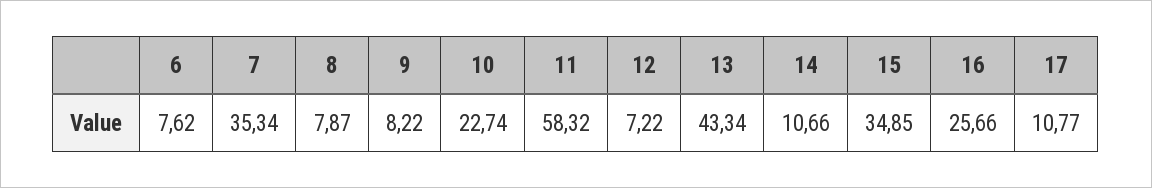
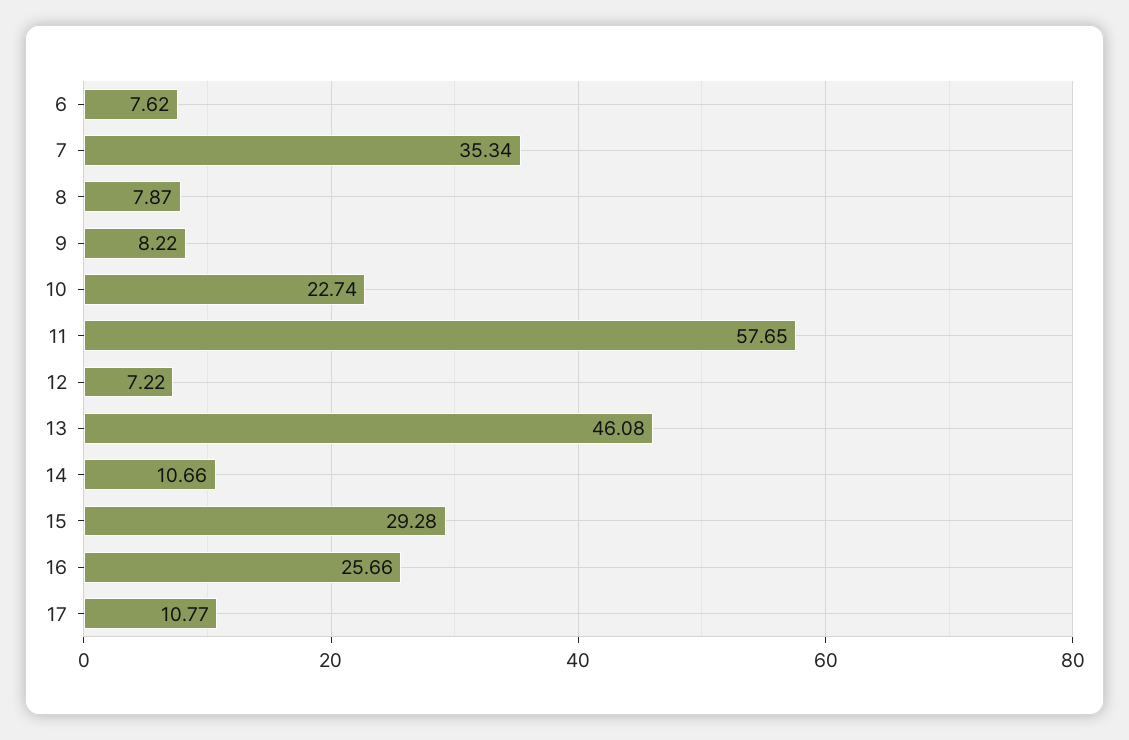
11: 58.32 -> 57.65
13: 43.34 -> 46.08
15: 34.85 -> 29.28

